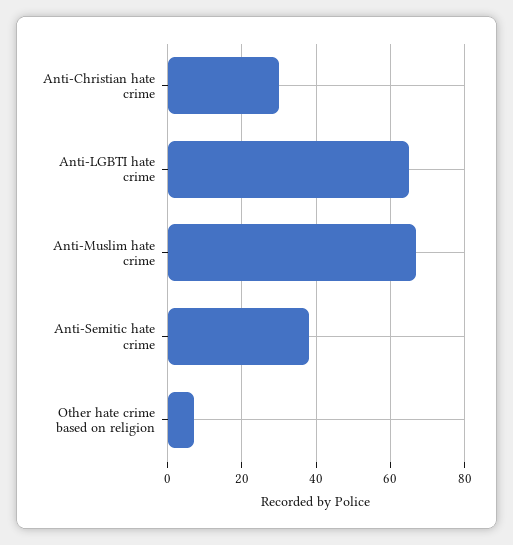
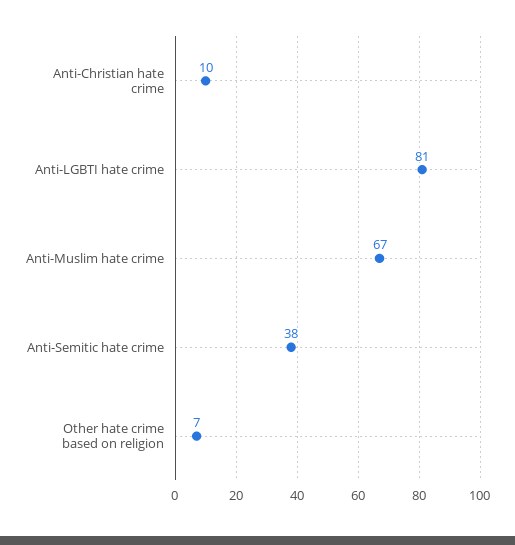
Anti-Christian hate crime: 30 -> 10
Anti-LGBTI hate crime: 65 -> 81

